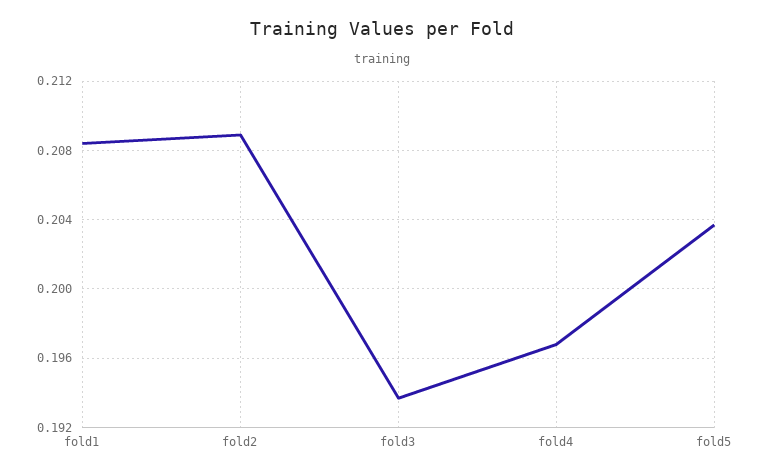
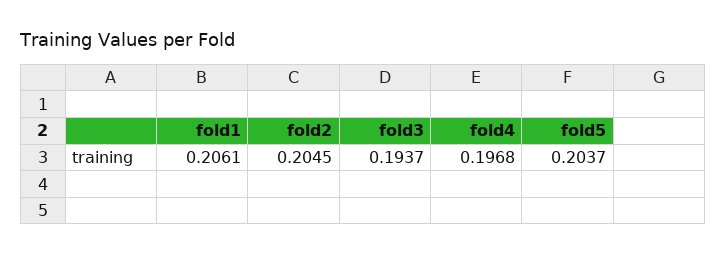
fold1: 0.2085 -> 0.2061
fold2: 0.209 -> 0.2045

